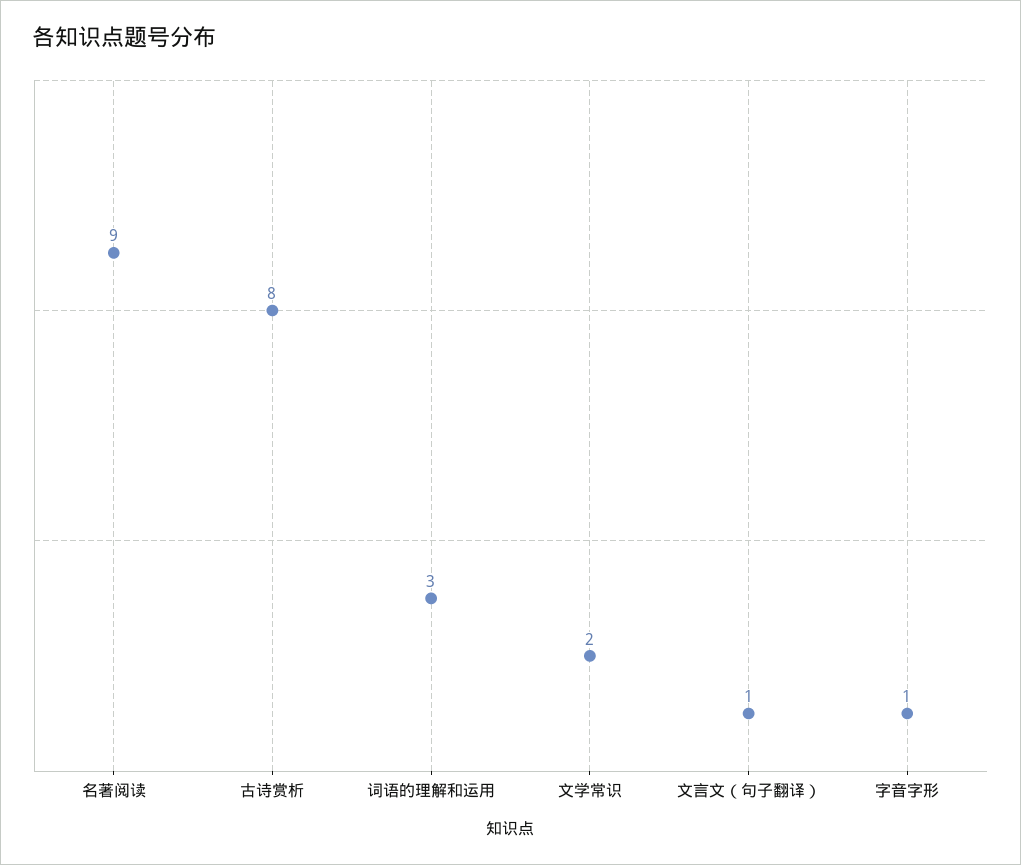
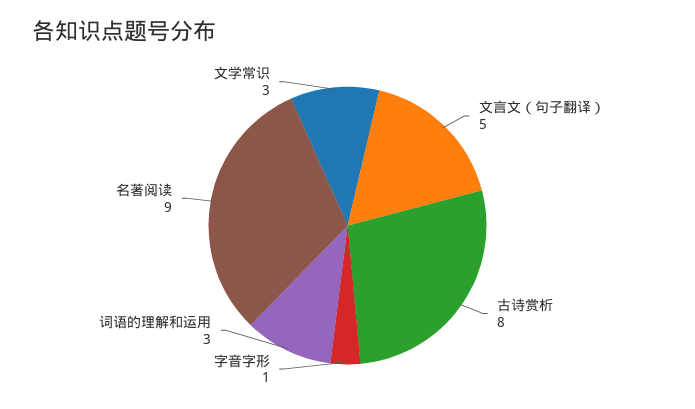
文学常识: 2 -> 3
文言文（句子翻译）: 1 -> 5

